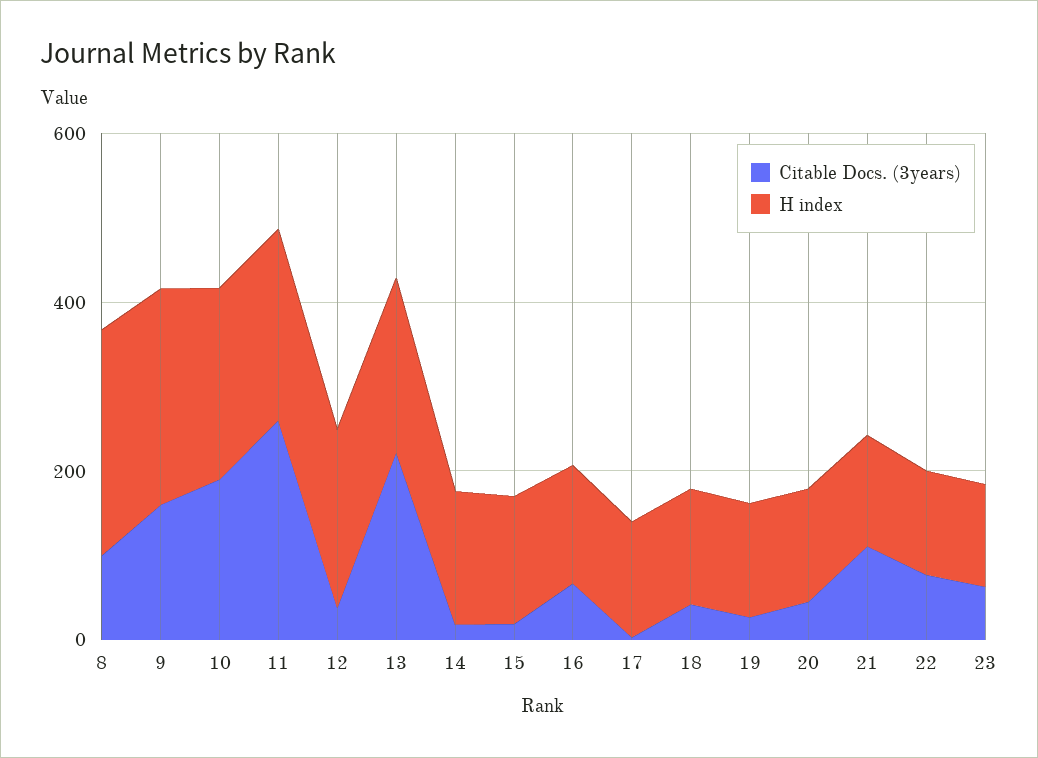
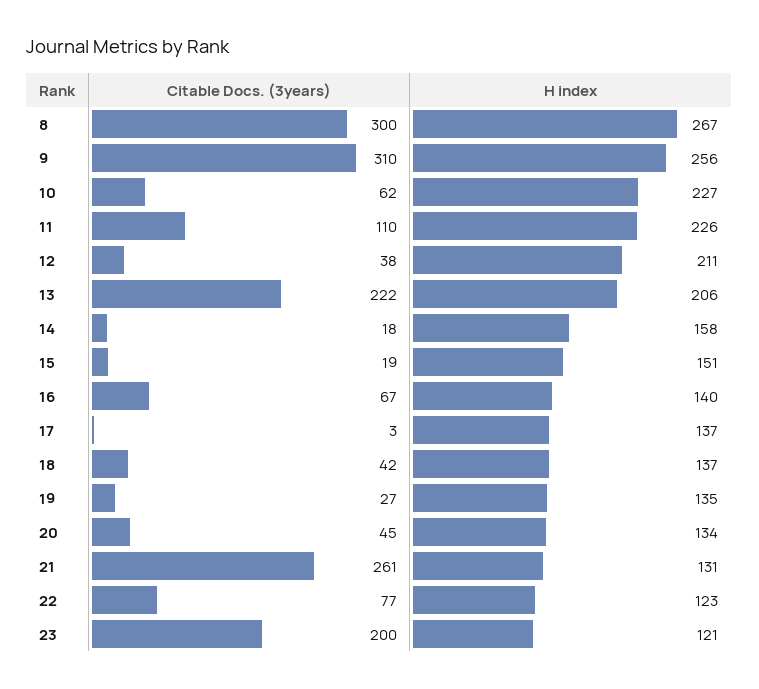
Citable Docs. (3years), 8: 100 -> 300
Citable Docs. (3years), 9: 150 -> 310
Citable Docs. (3years), 10: 200 -> 62
Citable Docs. (3years), 11: 250 -> 110
Citable Docs. (3years), 21: 100 -> 261
Citable Docs. (3years), 23: 50 -> 200

